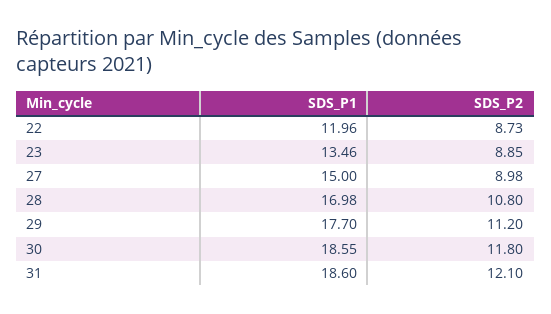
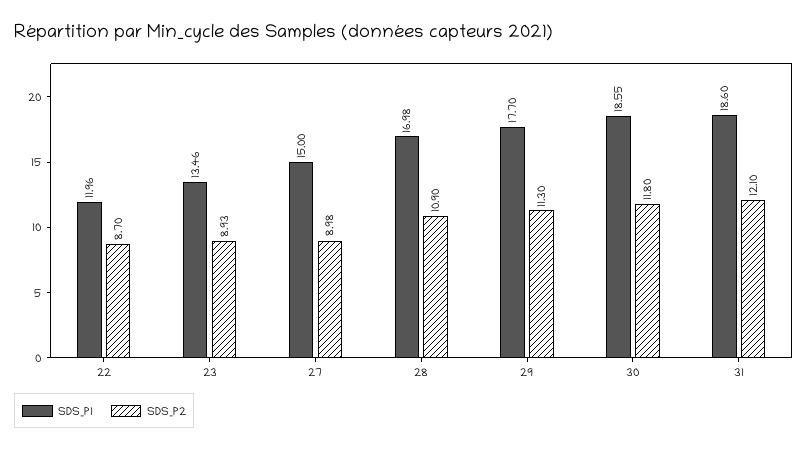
SDS_P2, 22: 8.73 -> 8.7
SDS_P2, 23: 8.85 -> 8.93
SDS_P2, 28: 10.8 -> 10.9
SDS_P2, 29: 11.2 -> 11.3

